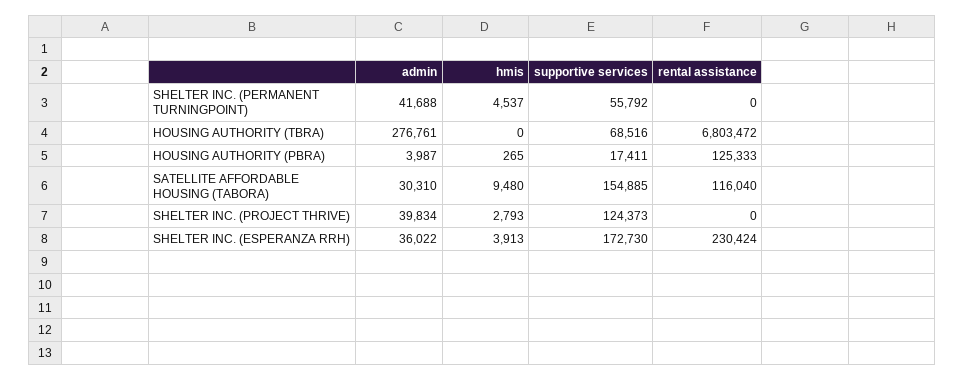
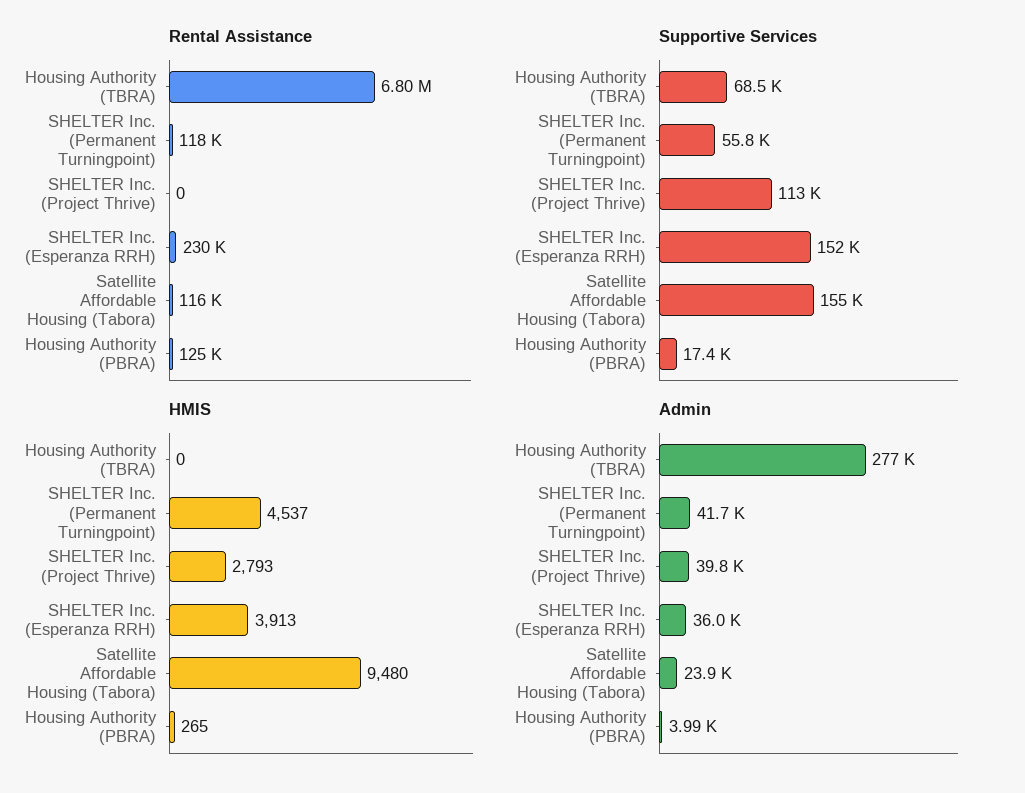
rental assistance, SHELTER INC. (PERMANENT TURNINGPOINT): 0 -> 118000
admin, SATELLITE AFFORDABLE HOUSING (TABORA): 30310 -> 23900
supportive services, SHELTER INC. (PROJECT THRIVE): 124373 -> 113000
supportive services, SHELTER INC. (ESPERANZA RRH): 172730 -> 152000

